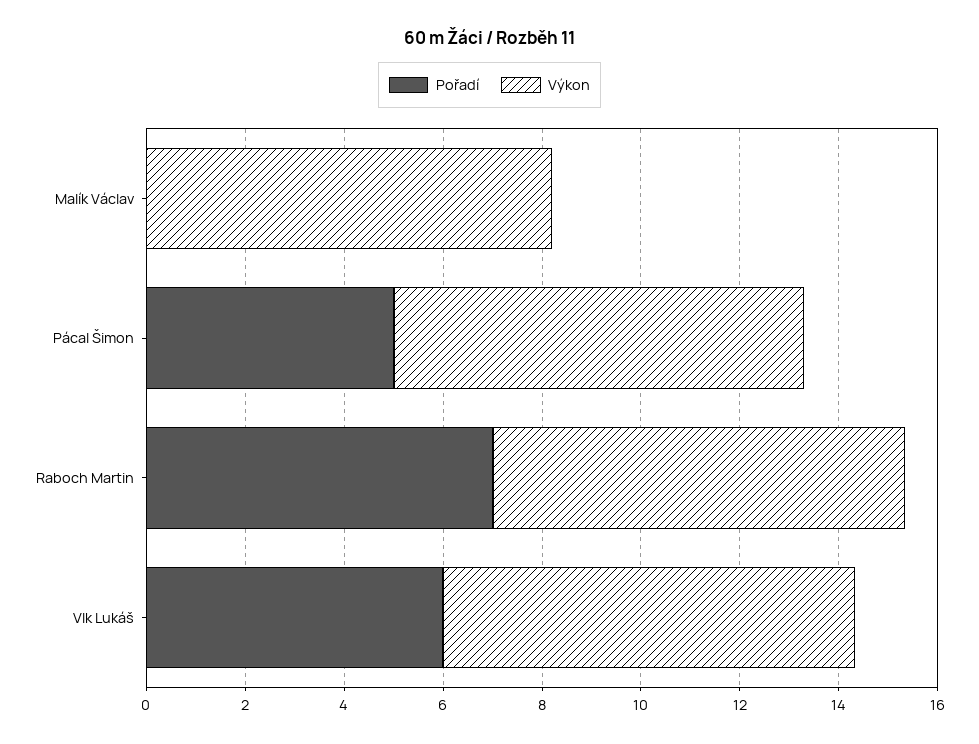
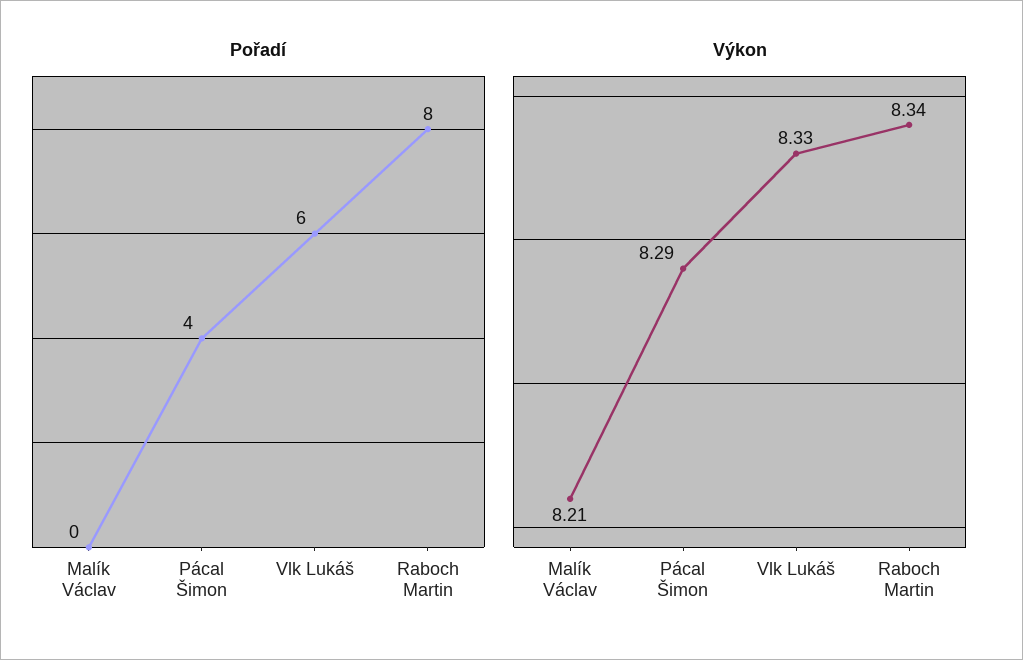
Pořadí, Pácal Šimon: 5 -> 4
Pořadí, Raboch Martin: 7 -> 8

